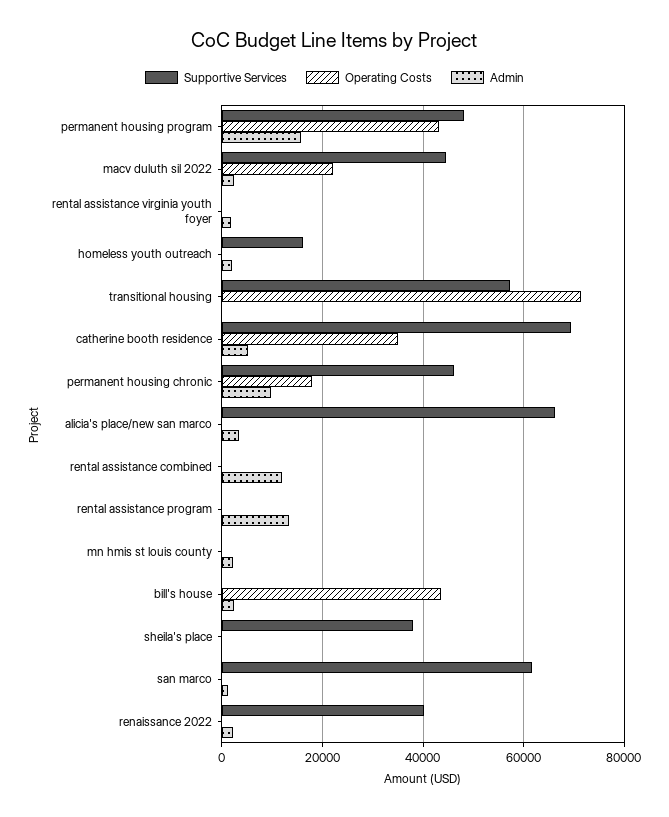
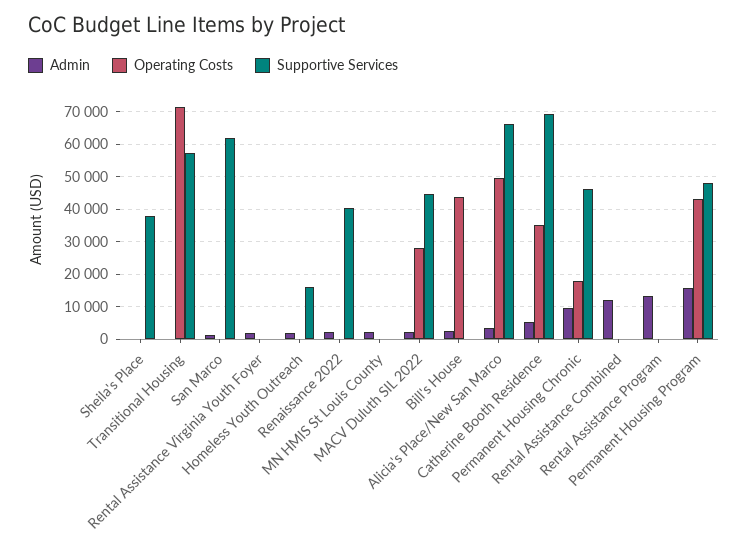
Operating Costs, macv duluth sil 2022: 22000 -> 28000
Operating Costs, alicia's place/new san marco: 0 -> 50000

